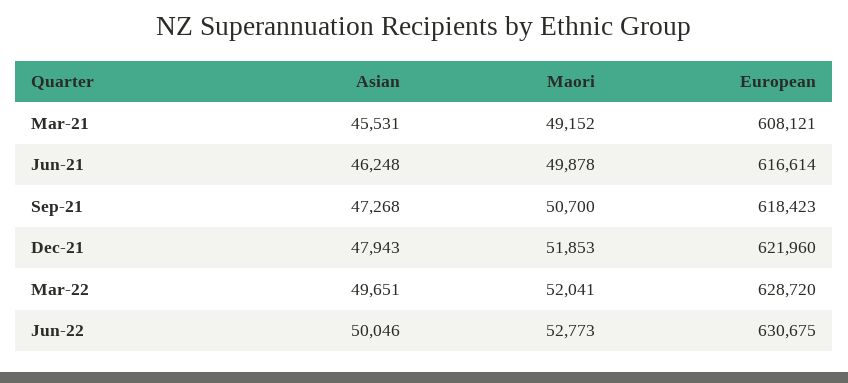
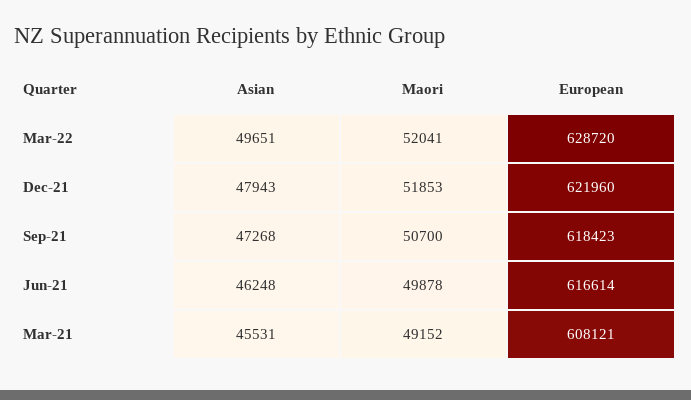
Asian, Jun-22: 50046 -> none
Maori, Jun-22: 52773 -> none
European, Jun-22: 630675 -> none

